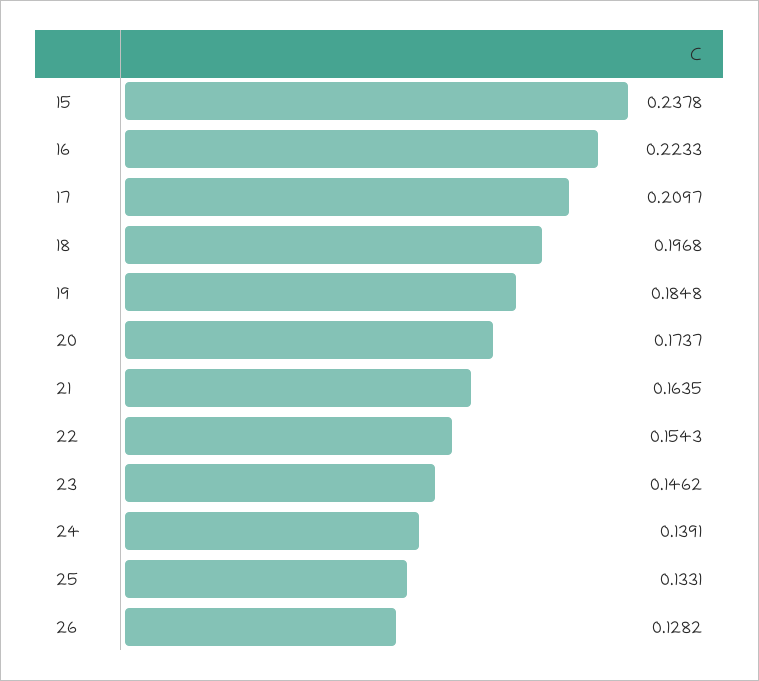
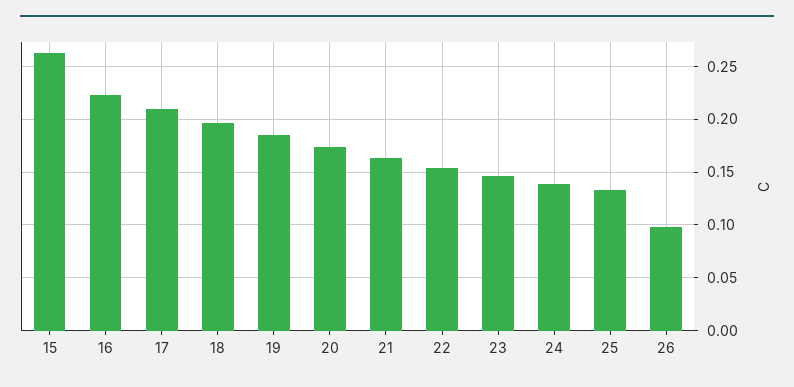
15: 0.2378 -> 0.26
26: 0.1282 -> 0.1

